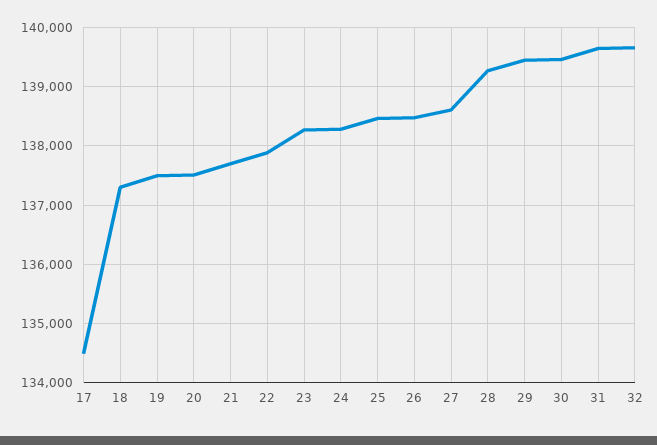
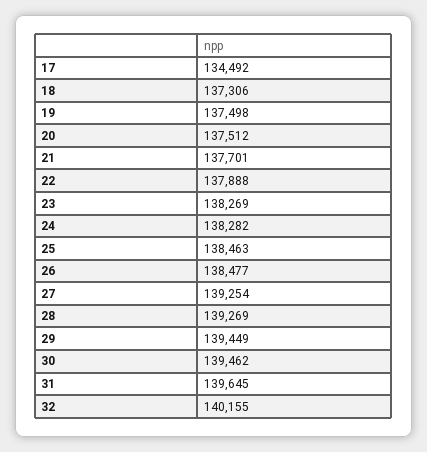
27: 138600 -> 139254
32: 139600 -> 140155

